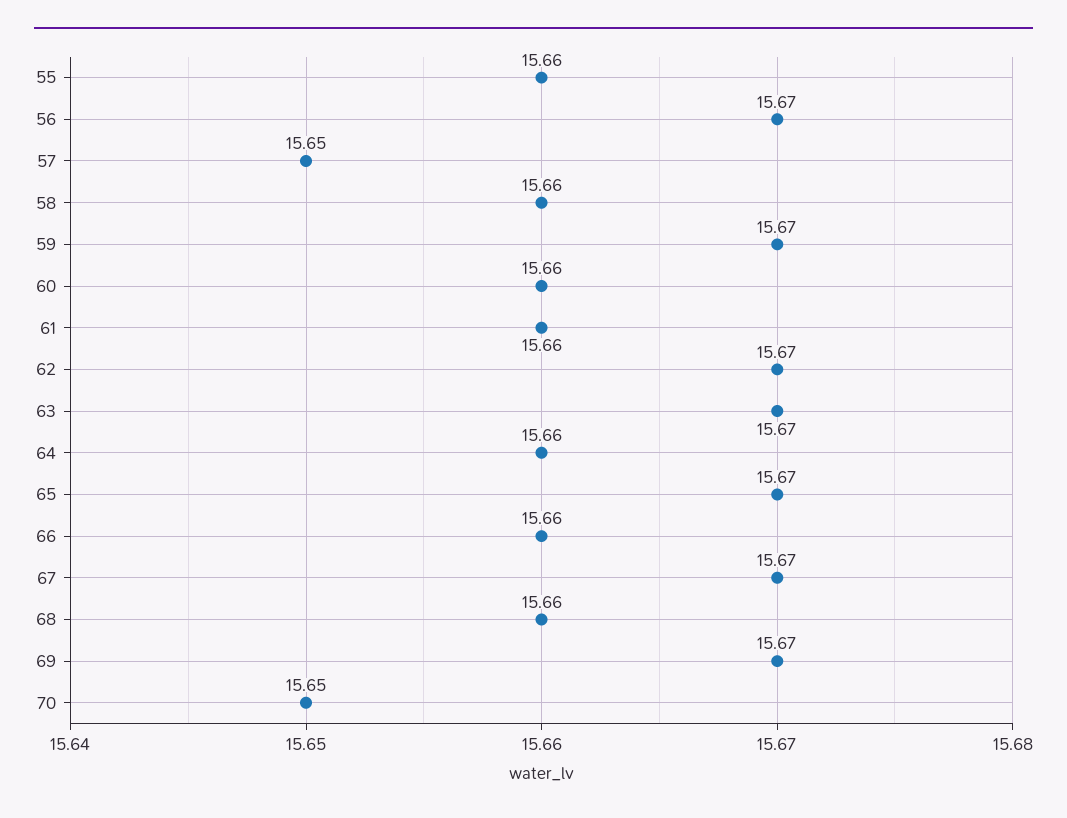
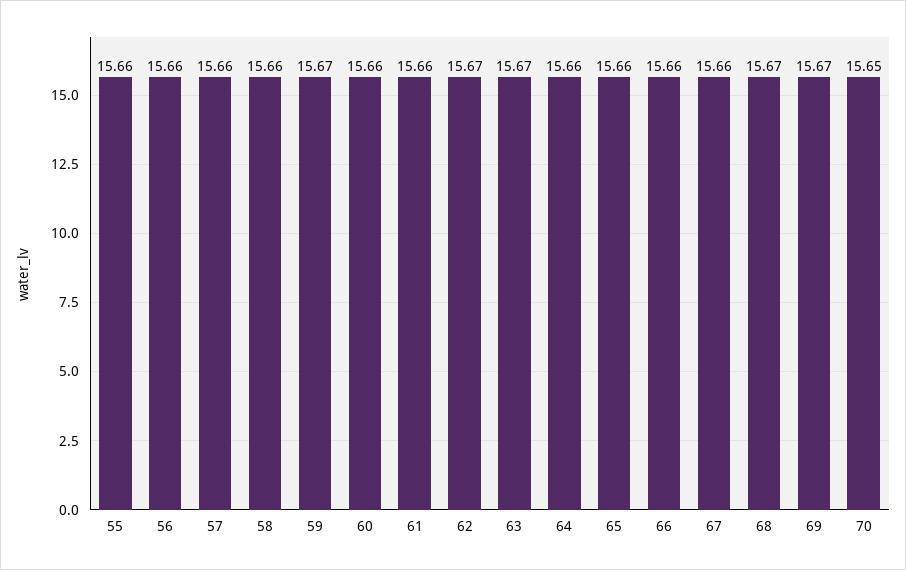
56: 15.67 -> 15.66
57: 15.65 -> 15.66
65: 15.67 -> 15.66
67: 15.67 -> 15.66
68: 15.66 -> 15.67

